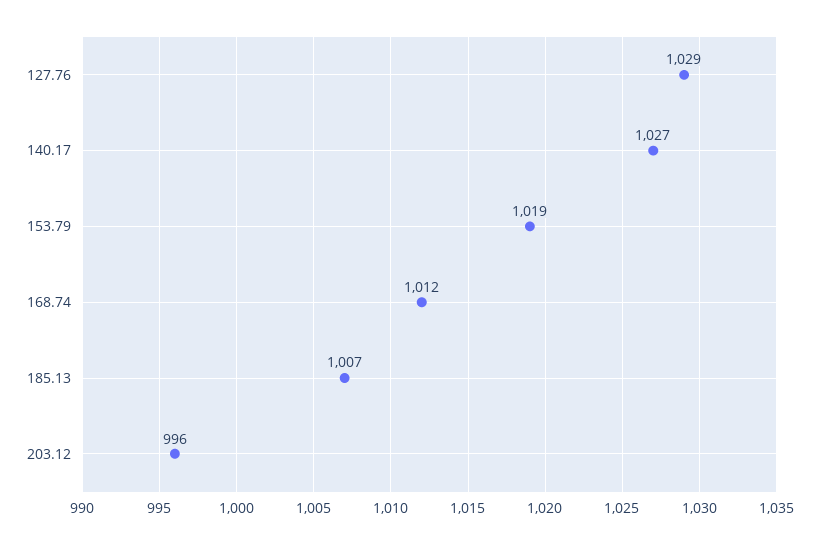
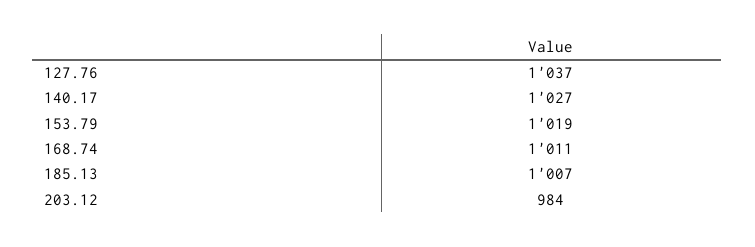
127.76: 1029 -> 1037
168.74: 1012 -> 1011
203.12: 996 -> 984

